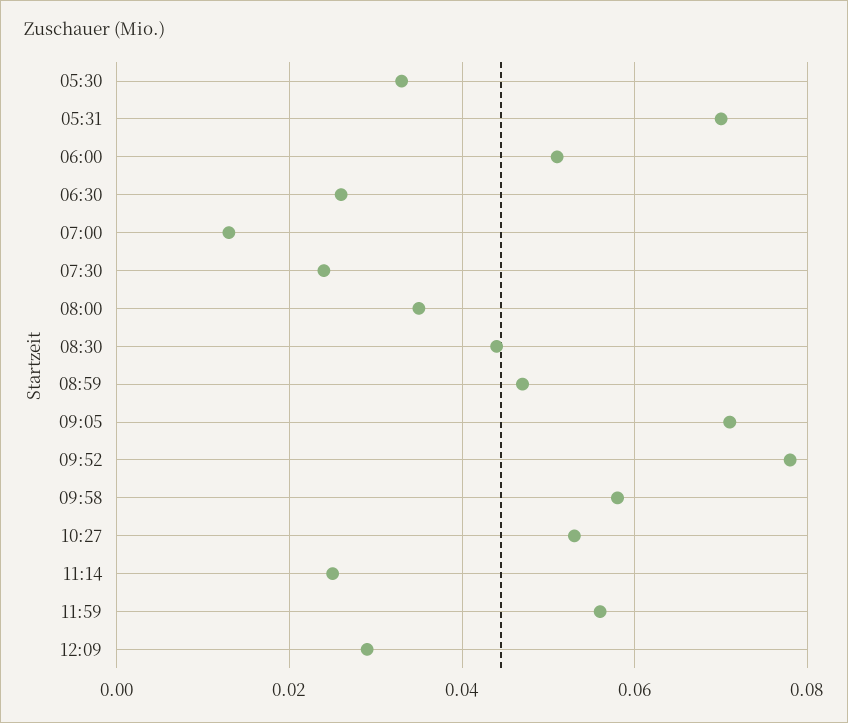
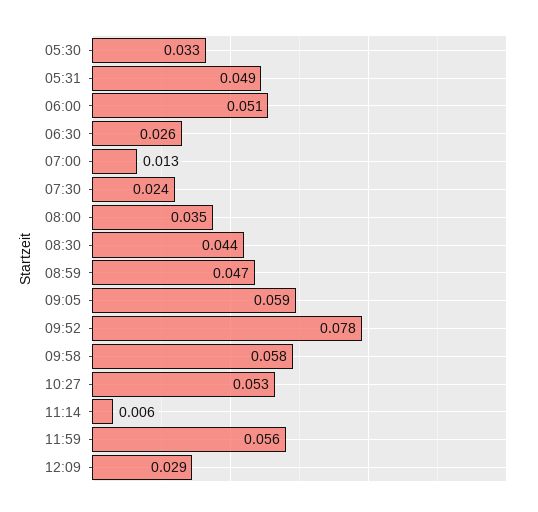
05:31: 0.07 -> 0.049
09:05: 0.07 -> 0.059
11:14: 0.025 -> 0.006

